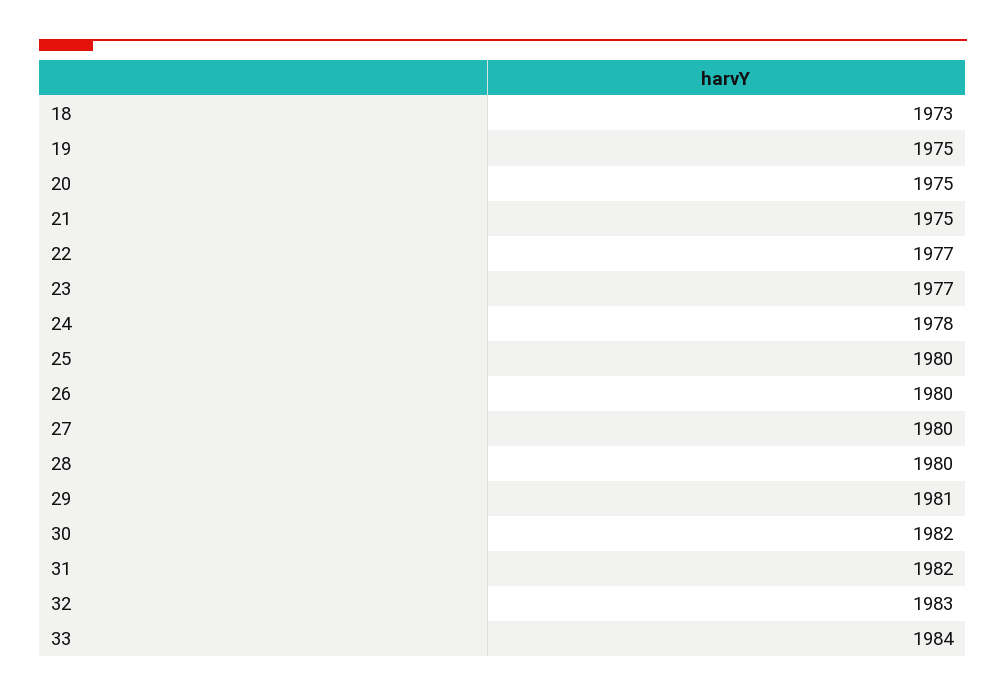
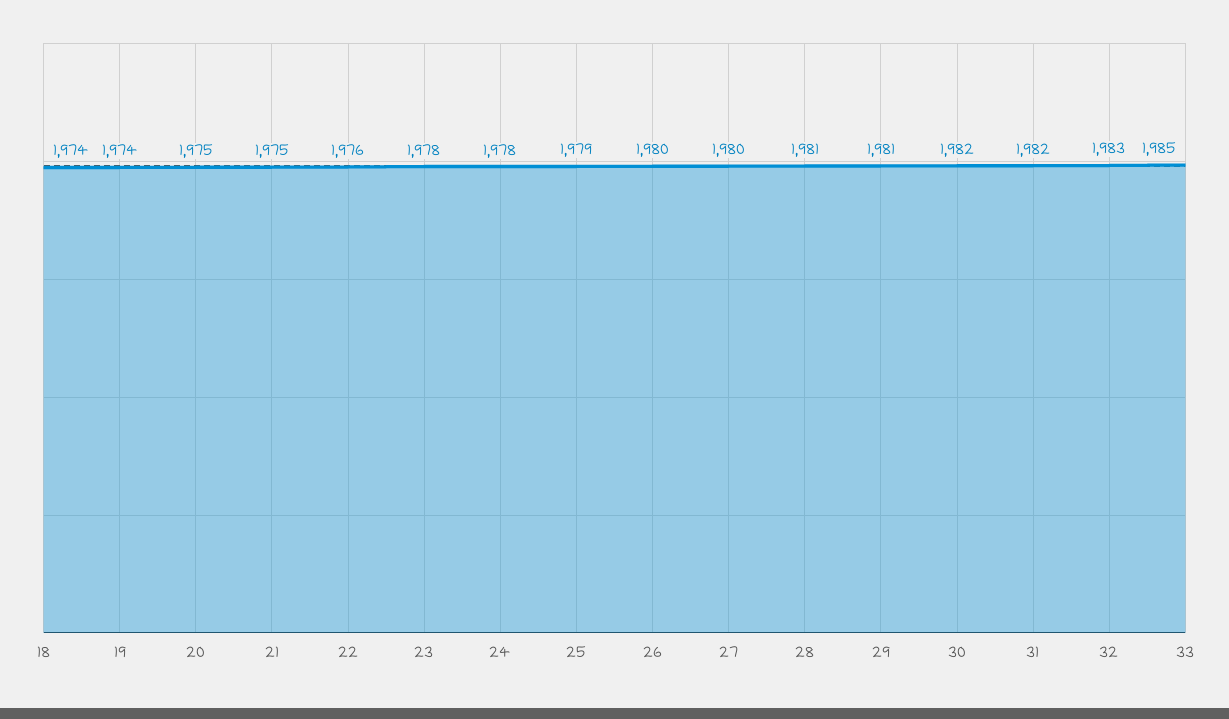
18: 1973 -> 1974
19: 1975 -> 1974
22: 1977 -> 1976
23: 1977 -> 1978
25: 1980 -> 1979
28: 1980 -> 1981
33: 1984 -> 1985

